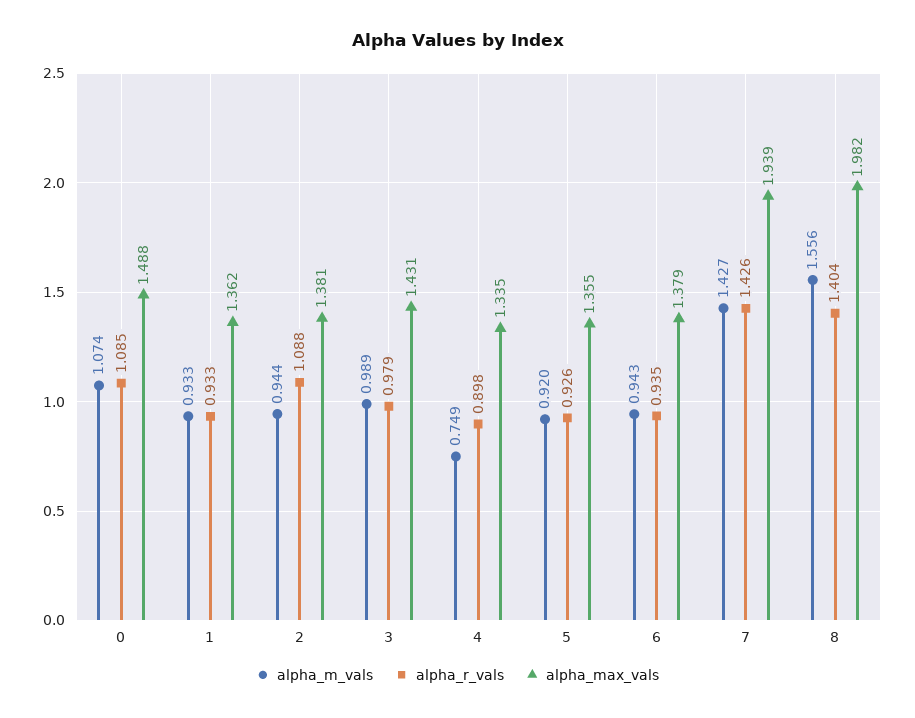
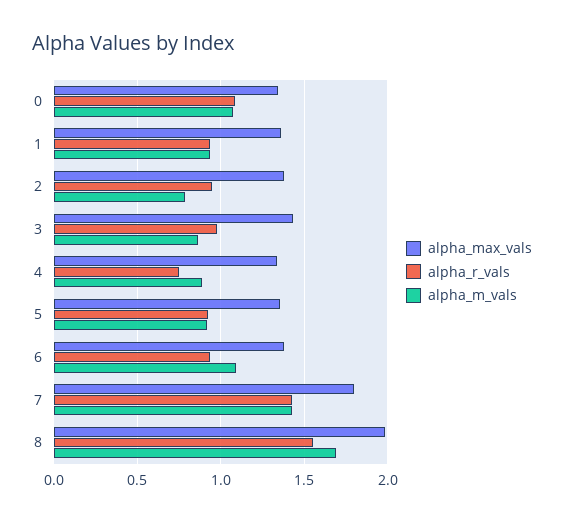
alpha_max_vals, 0: 1.488 -> 1.35
alpha_m_vals, 2: 0.944 -> 0.8
alpha_r_vals, 2: 1.088 -> 0.95
alpha_m_vals, 3: 0.989 -> 0.85
alpha_m_vals, 4: 0.749 -> 0.9
alpha_r_vals, 4: 0.898 -> 0.75
alpha_m_vals, 6: 0.943 -> 1.1
alpha_max_vals, 7: 1.939 -> 1.8
alpha_m_vals, 8: 1.556 -> 1.7
alpha_r_vals, 8: 1.404 -> 1.55

